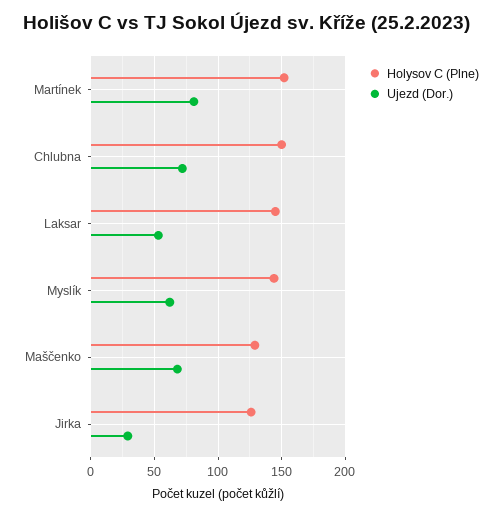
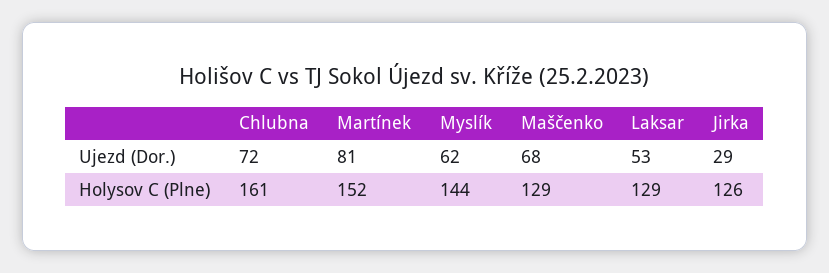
Holysov C (Plne), Chlubna: 150 -> 161
Holysov C (Plne), Laksar: 145 -> 129

